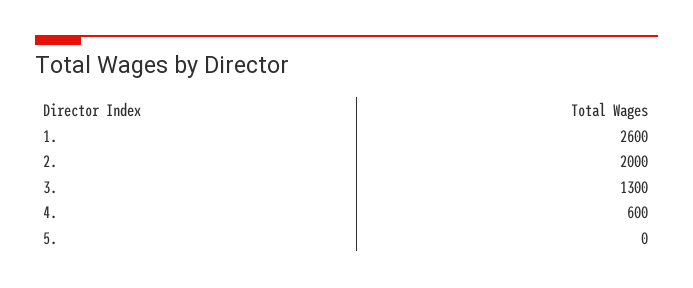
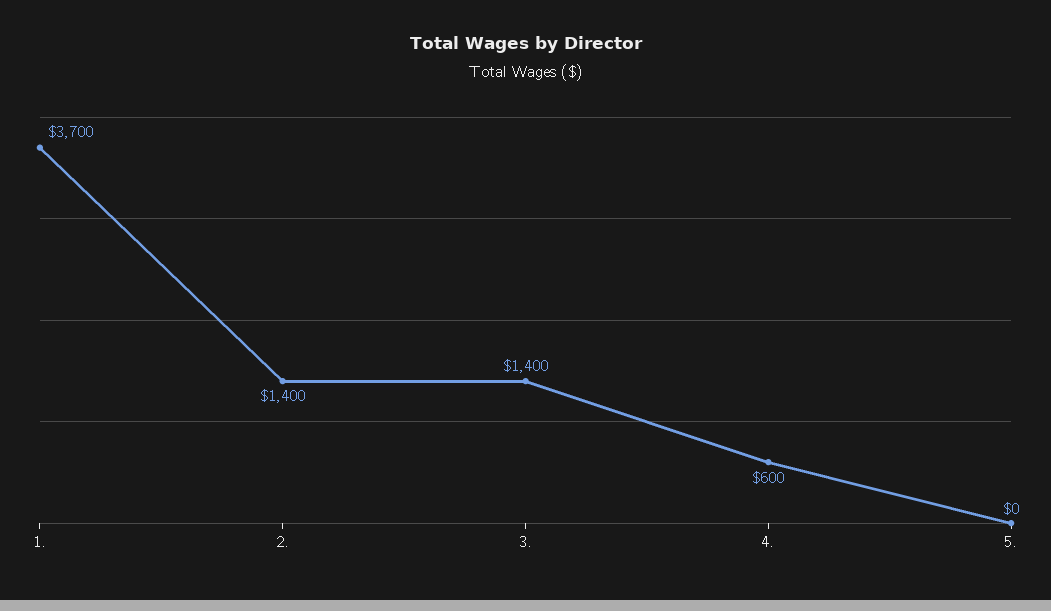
1.: 2600 -> 3700
2.: 2000 -> 1400
3.: 1300 -> 1400

